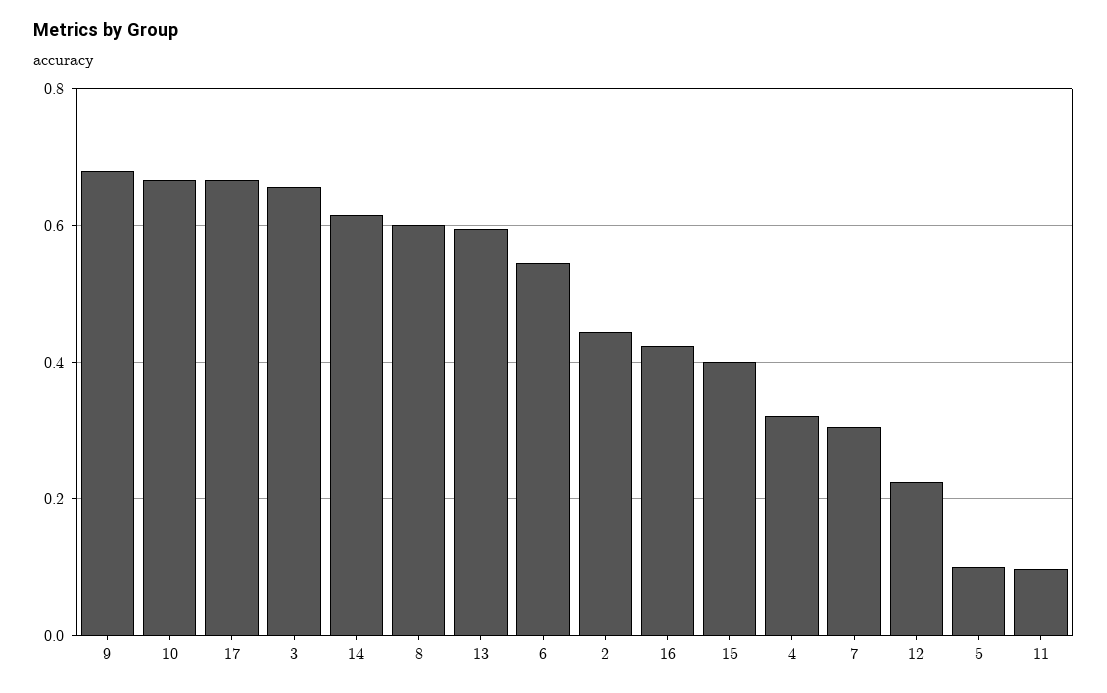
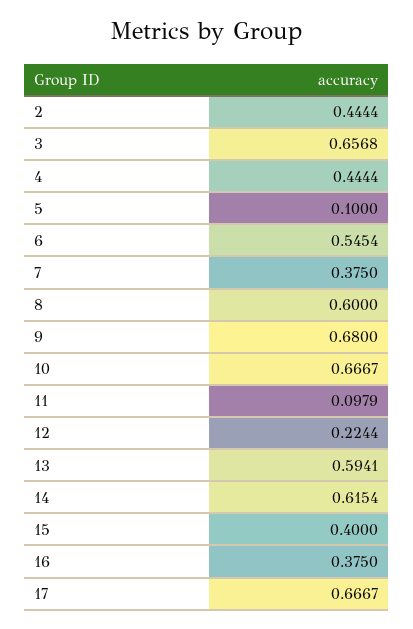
16: 0.42 -> 0.375
4: 0.32 -> 0.4444
7: 0.3 -> 0.375

